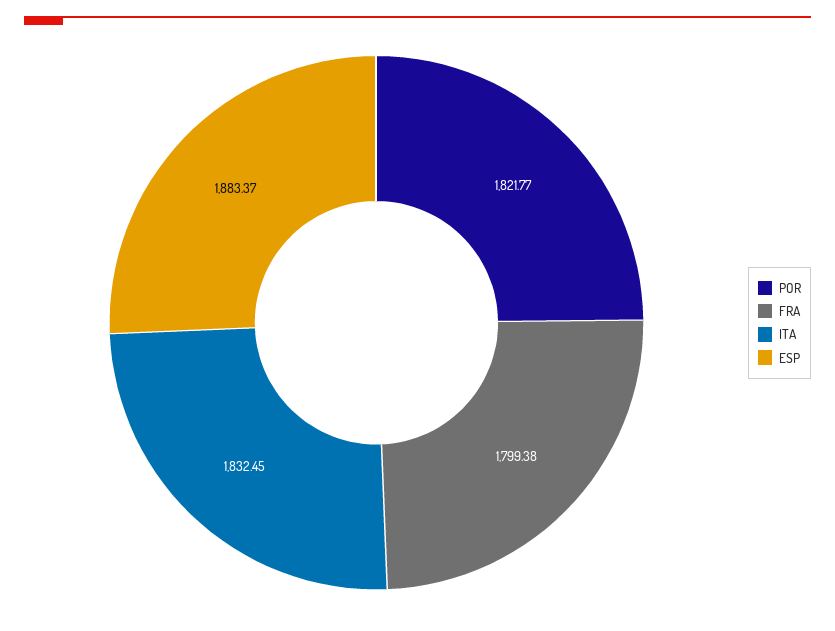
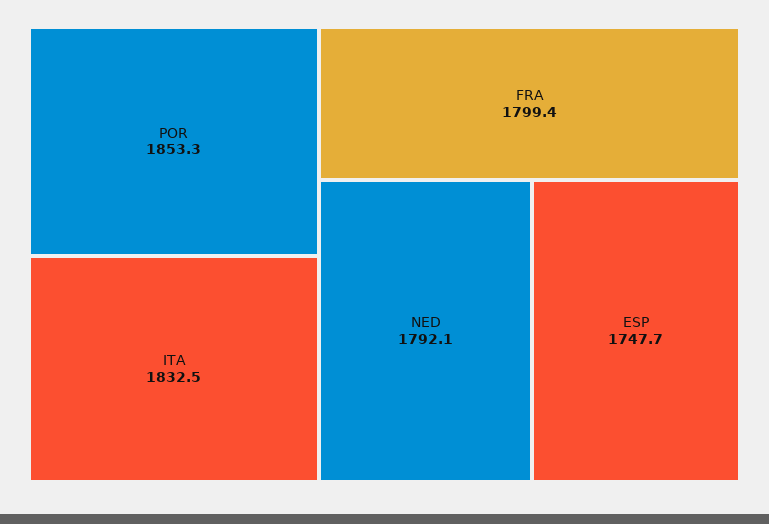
POR: 1821.77 -> 1853.3
ESP: 1883.37 -> 1747.7
NED: none -> 1792.1

